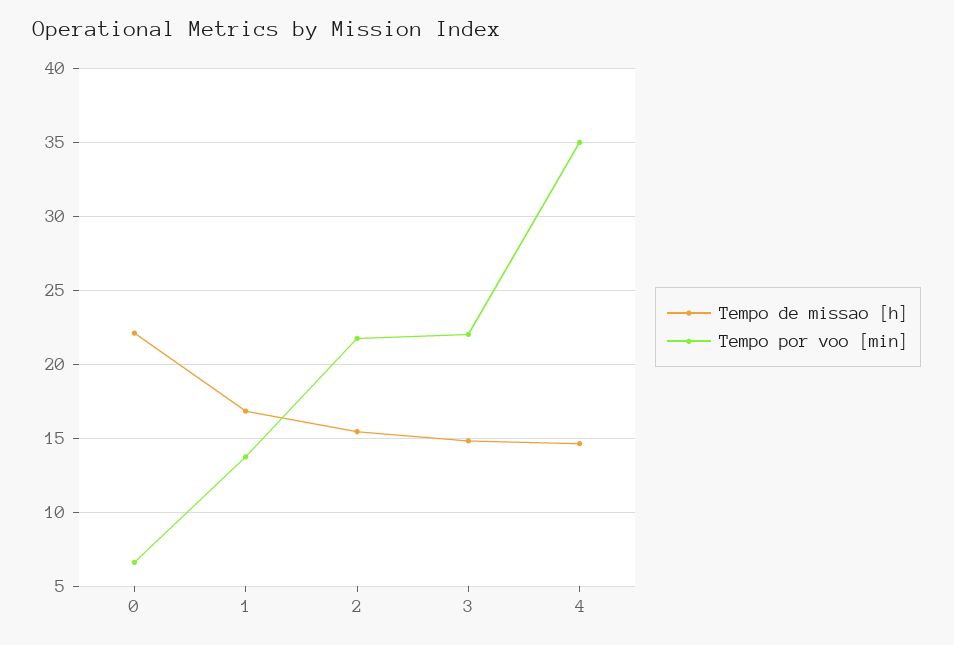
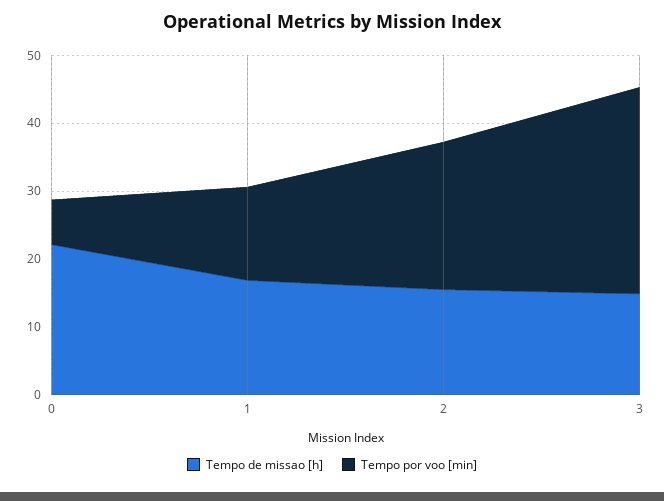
Tempo por voo [min], 3: 22 -> 30
Tempo de missao [h], 4: 14.5 -> none
Tempo por voo [min], 4: 35 -> none

